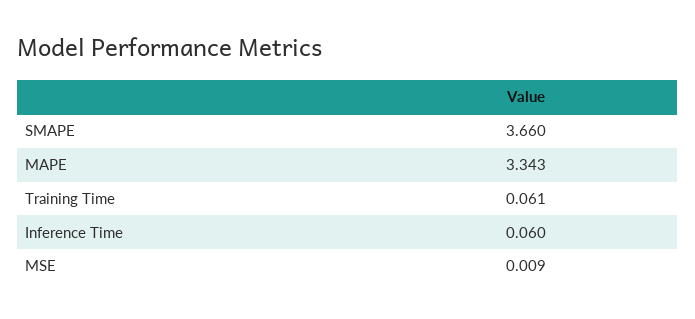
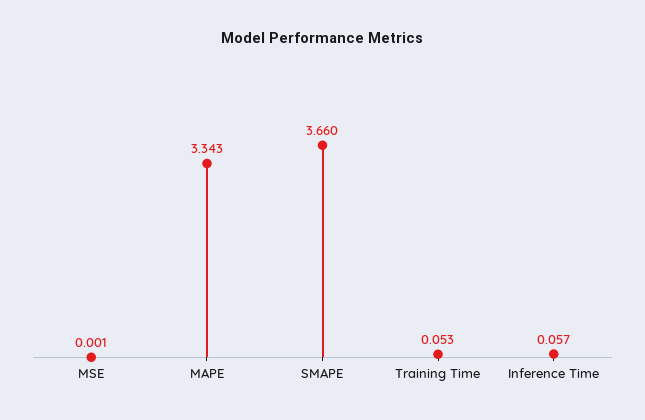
Training Time: 0.061 -> 0.053
Inference Time: 0.06 -> 0.057
MSE: 0.009 -> 0.001

